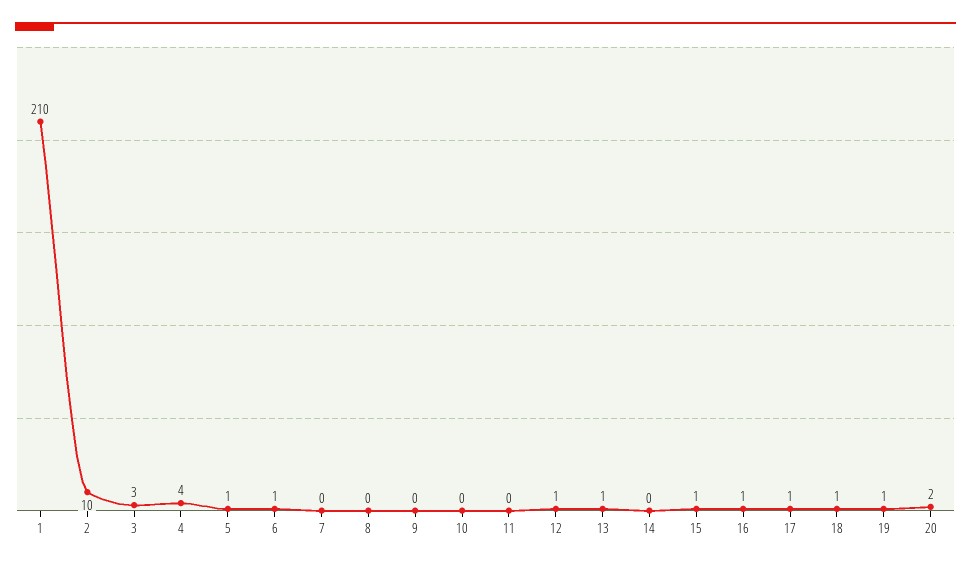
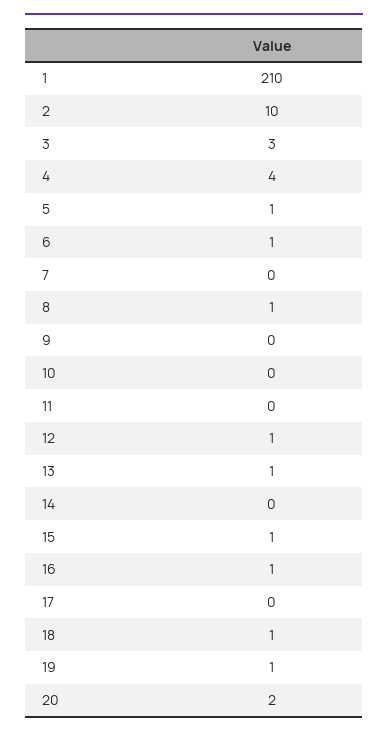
8: 0 -> 1
17: 1 -> 0

